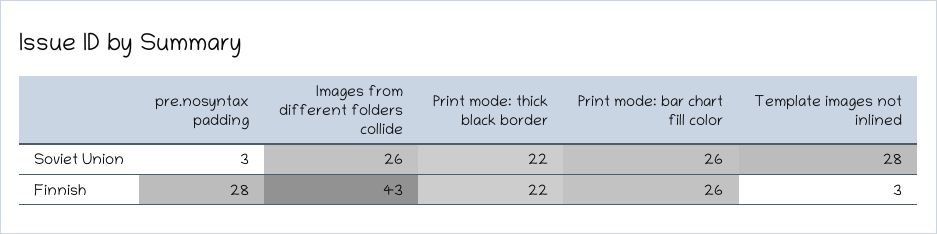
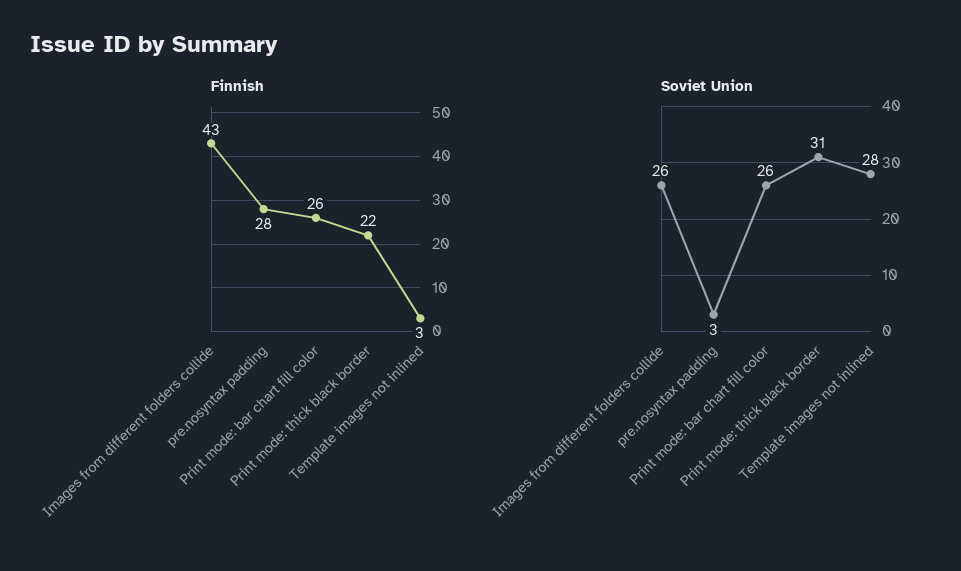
Soviet Union, Print mode: thick black border: 22 -> 31

